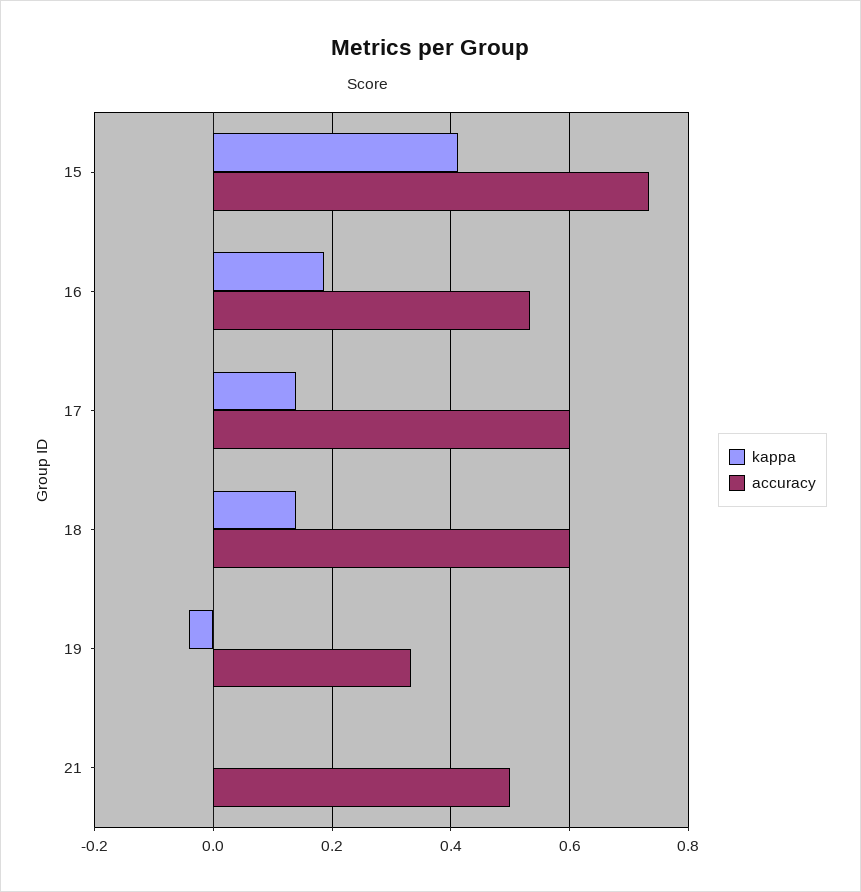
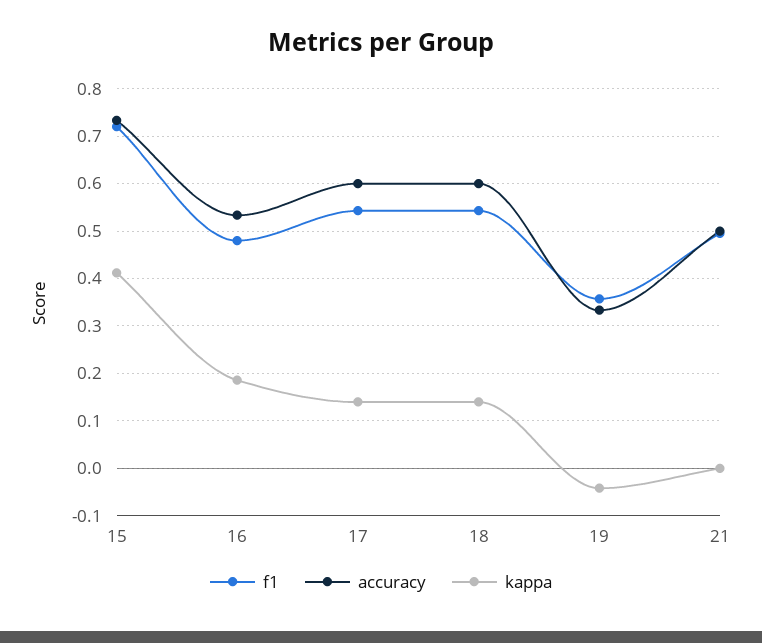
f1, 15: none -> 0.72
f1, 16: none -> 0.48
f1, 17: none -> 0.54
f1, 18: none -> 0.54
f1, 19: none -> 0.36
f1, 21: none -> 0.5

